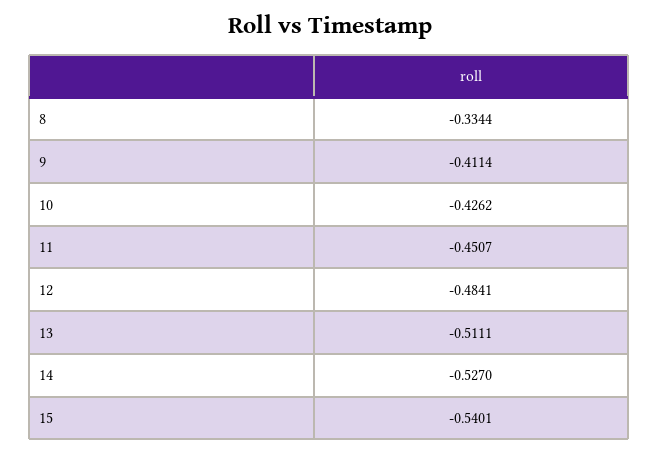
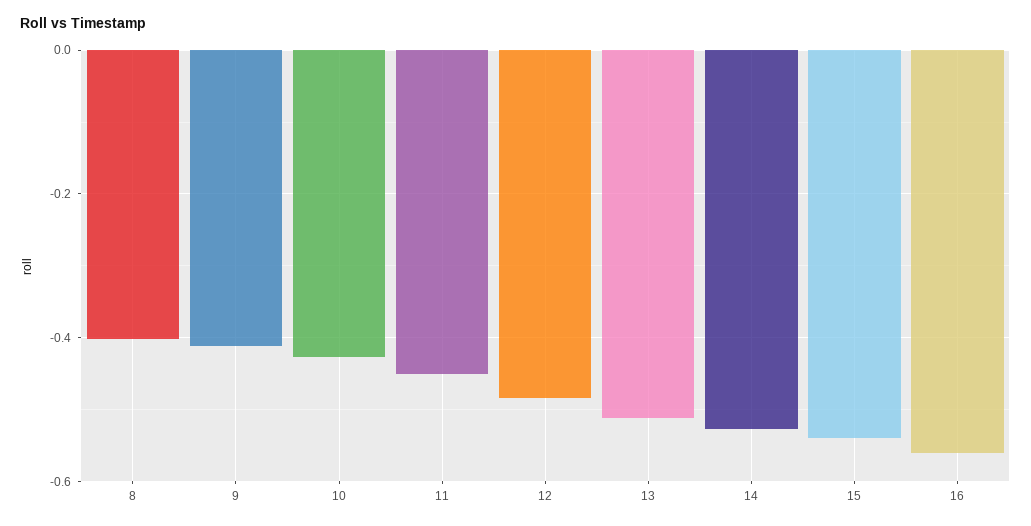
8: -0.3344 -> -0.4
16: none -> -0.56

